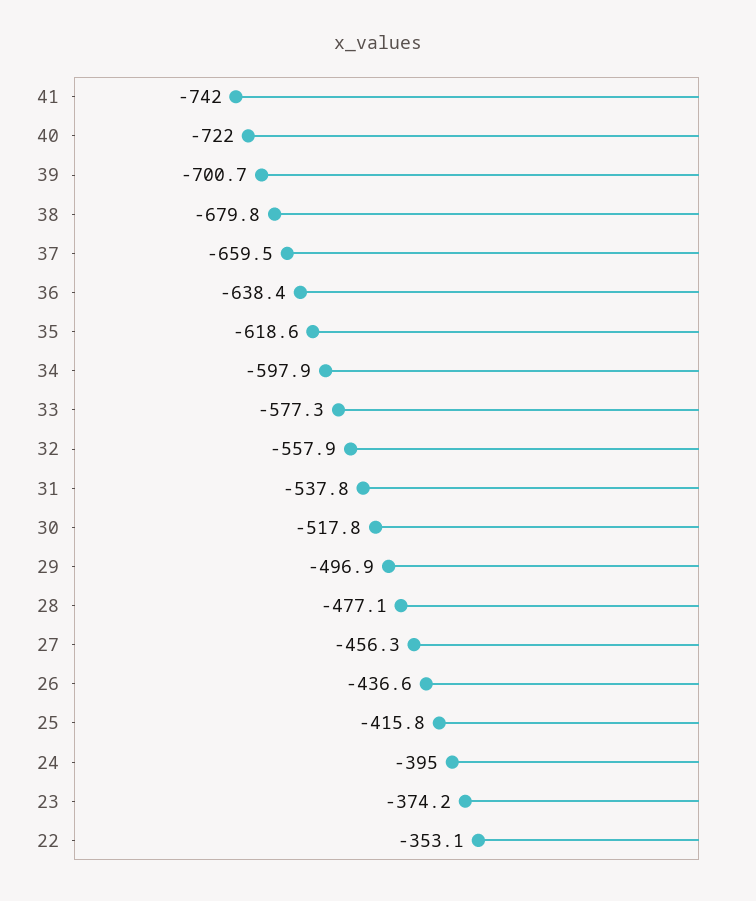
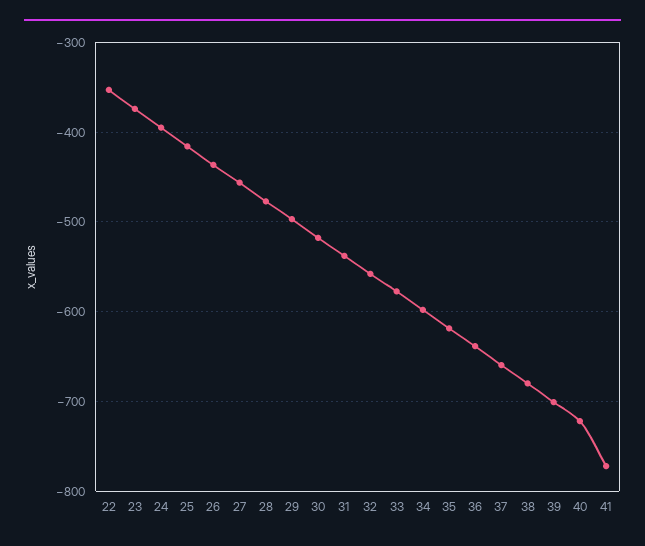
41: -742 -> -770

